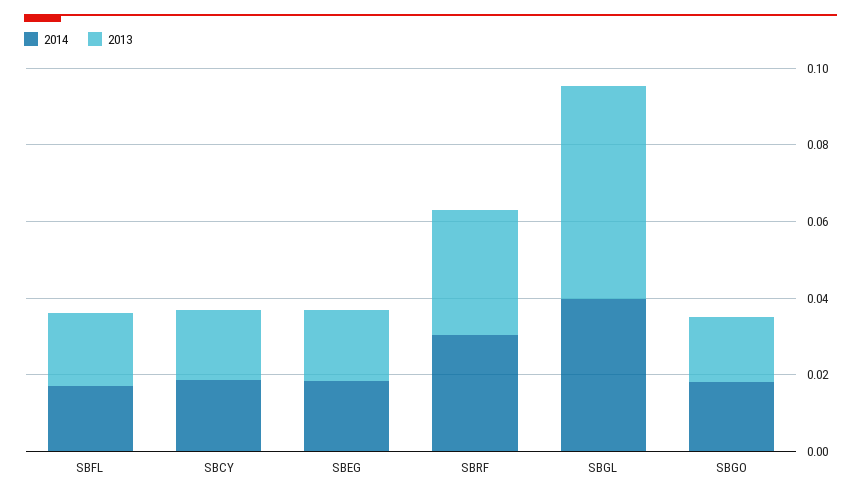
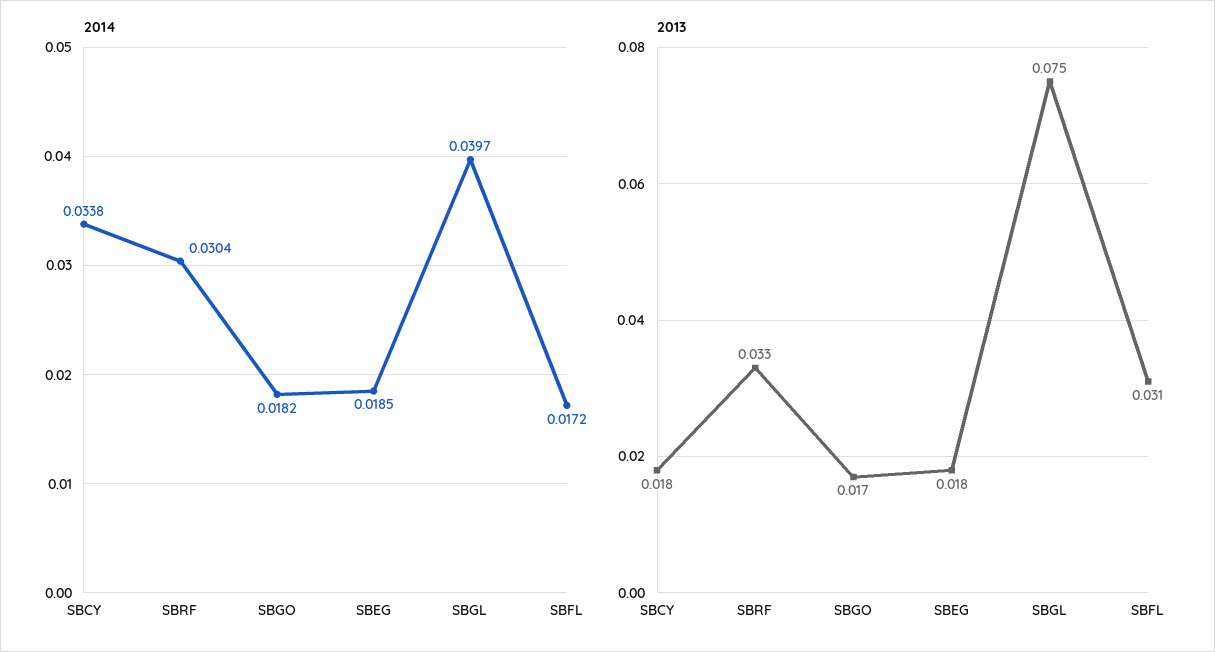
2013, SBFL: 0.02 -> 0.031
2014, SBCY: 0.02 -> 0.0338
2013, SBGL: 0.055 -> 0.075

